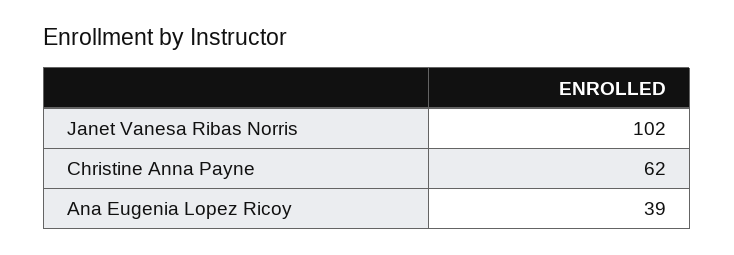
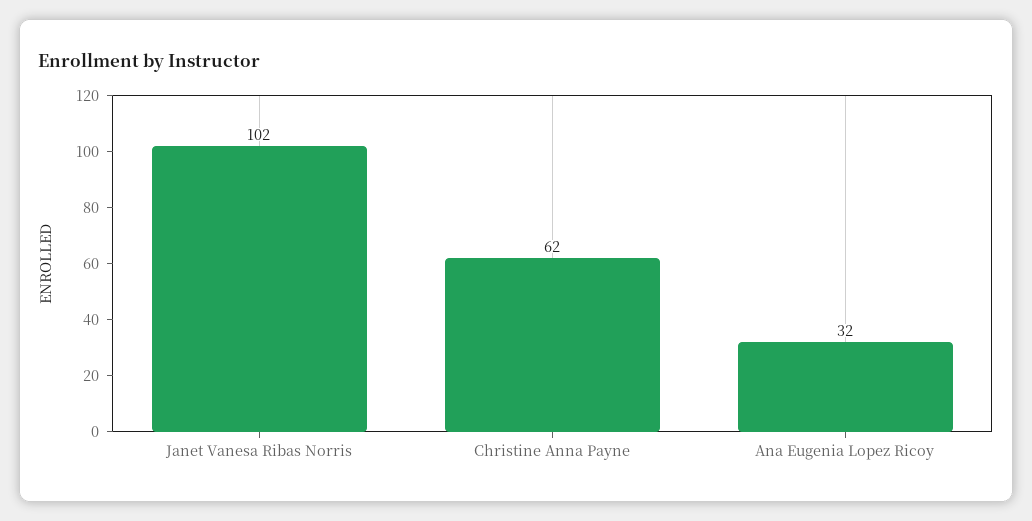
Ana Eugenia Lopez Ricoy: 39 -> 32

